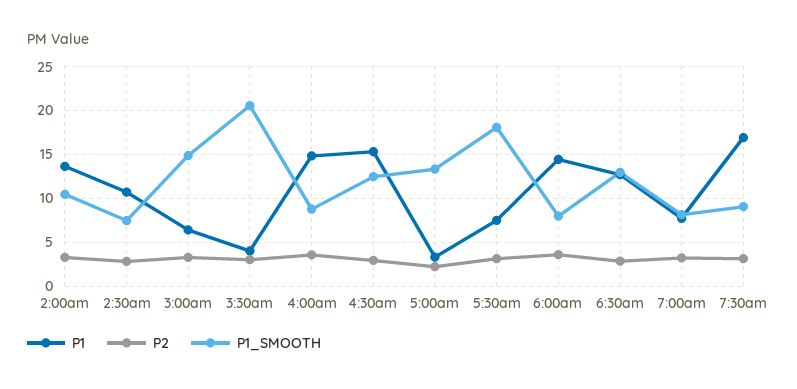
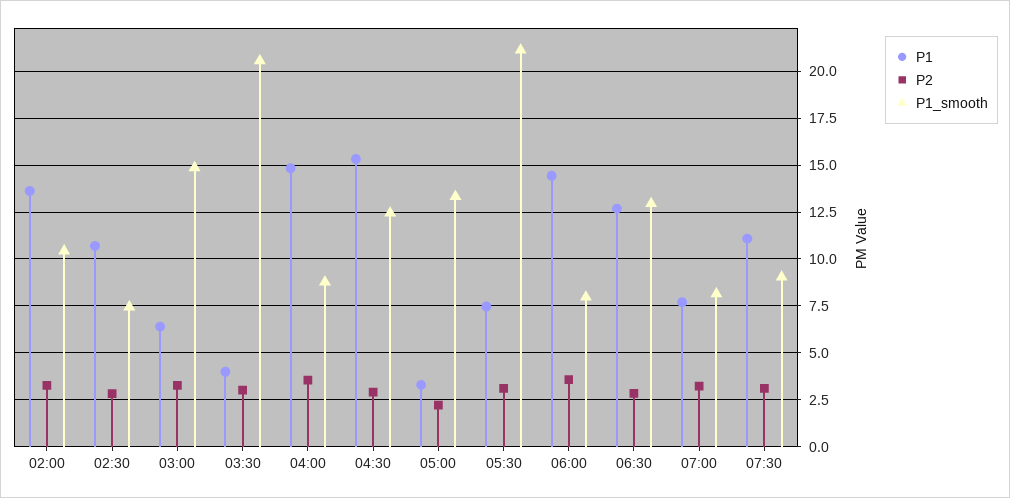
P1_SMOOTH, 5:30am: 18 -> 21
P1, 7:30am: 17 -> 11

